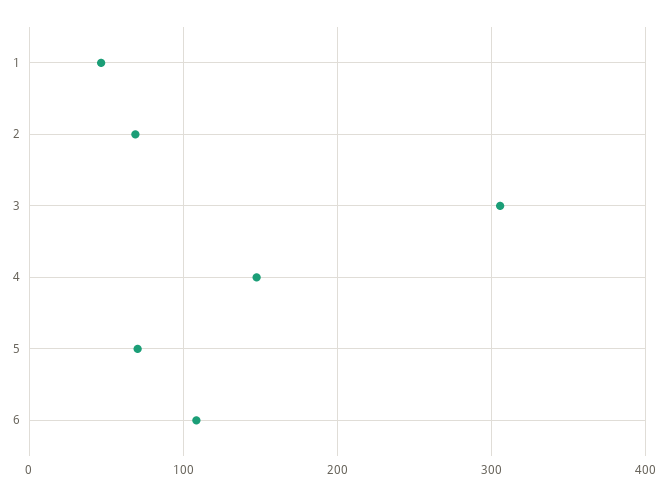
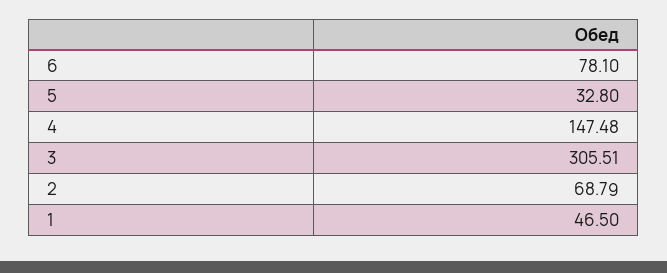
5: 70 -> 32.8
6: 110 -> 78.1

